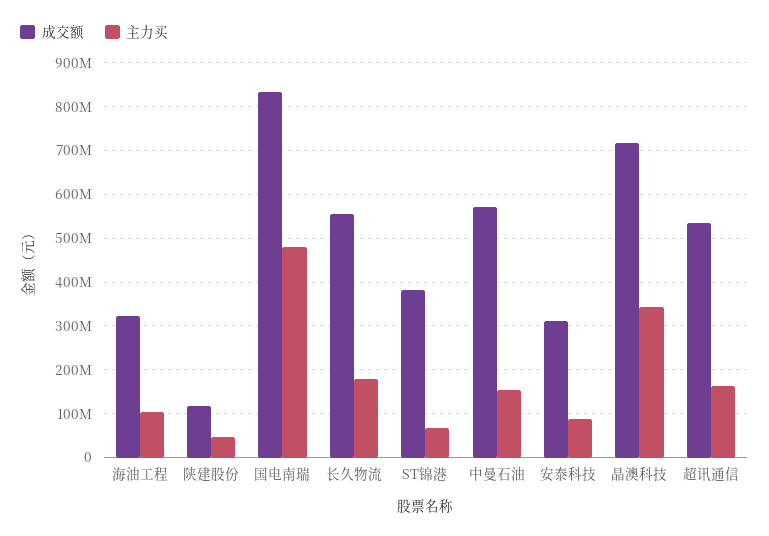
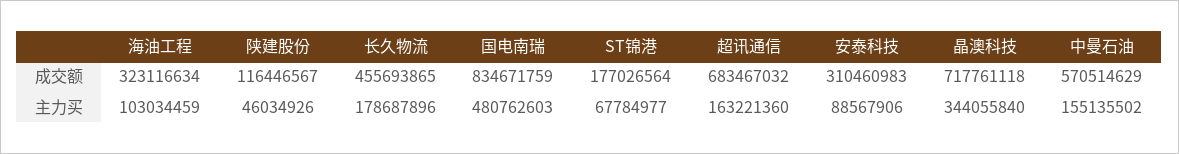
成交额, 长久物流: 560000000 -> 455693865
成交额, ST锦港: 380000000 -> 177026564
成交额, 超讯通信: 540000000 -> 683467032

